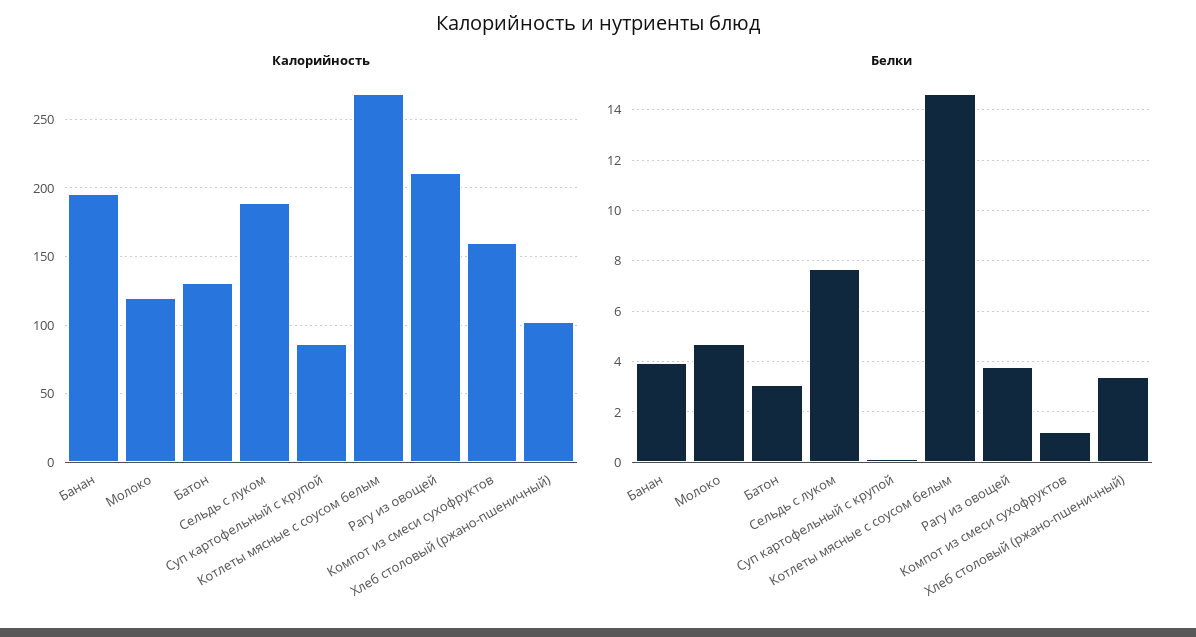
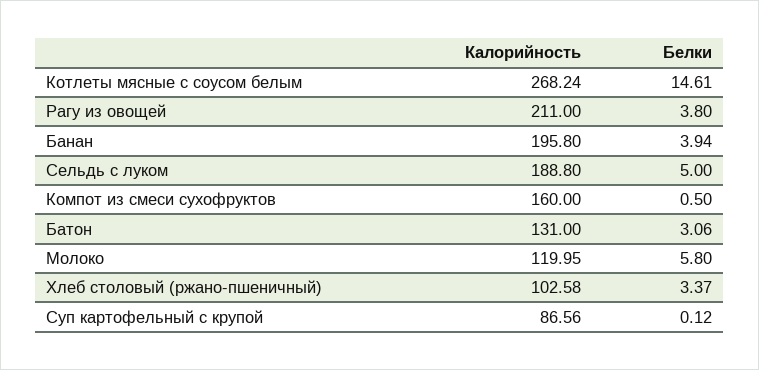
Белки, Молоко: 4.75 -> 5.8
Белки, Сельдь с луком: 7.75 -> 5
Белки, Компот из смеси сухофруктов: 1.25 -> 0.5

